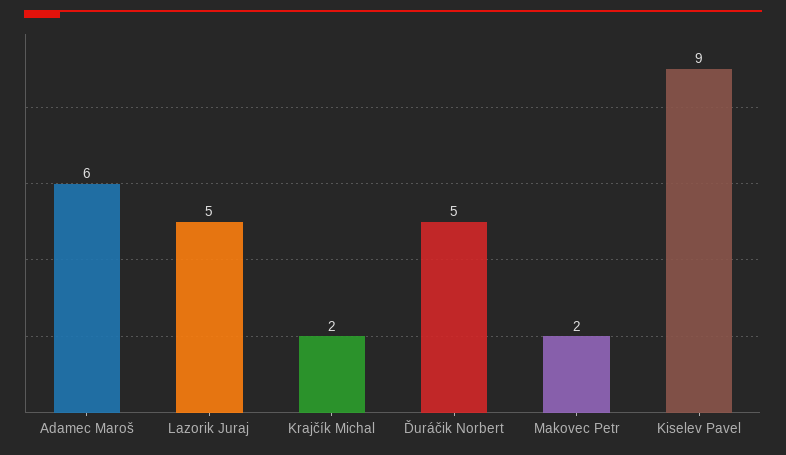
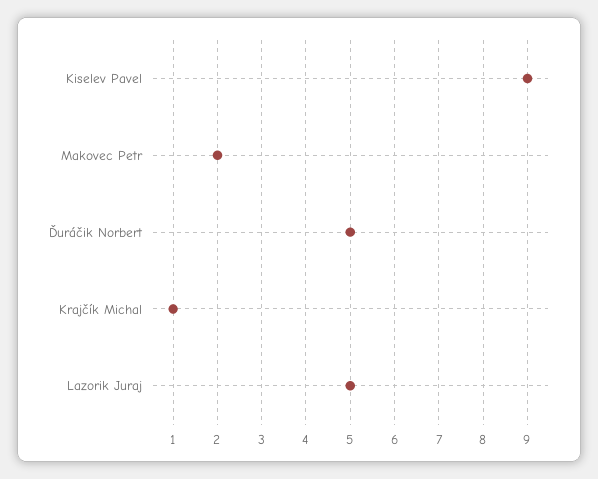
Adamec Maroš: 6 -> none
Krajčík Michal: 2 -> 1

